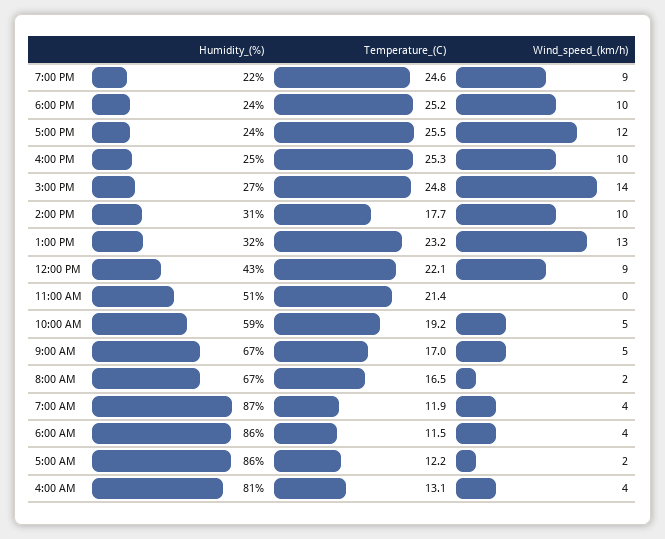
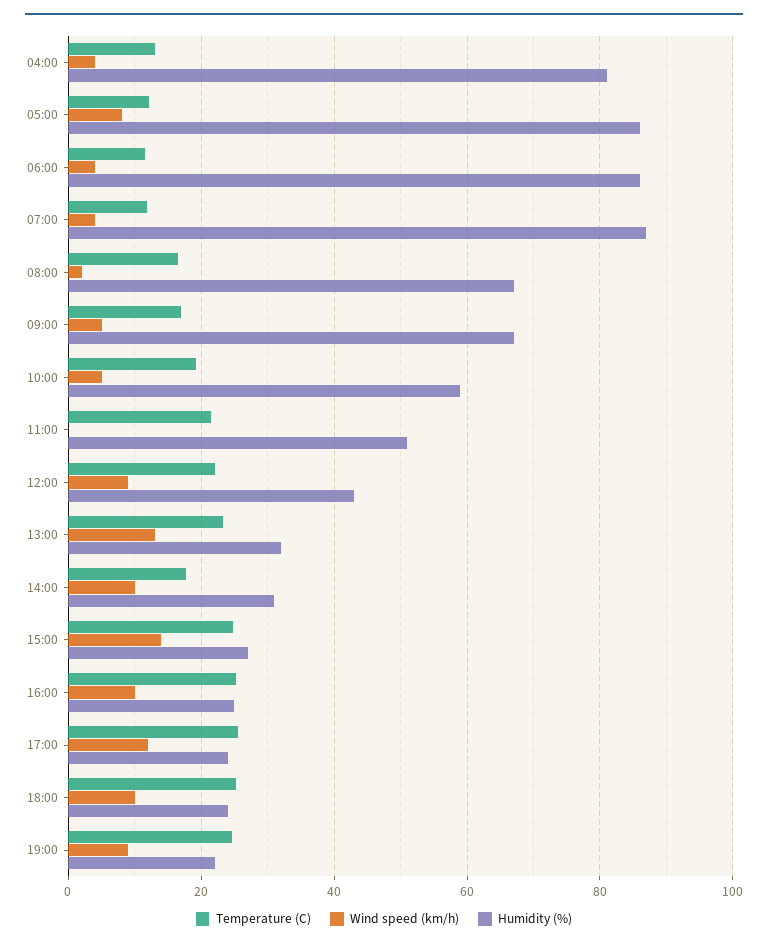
Wind_speed_(km/h), 5:00 AM: 2 -> 8

